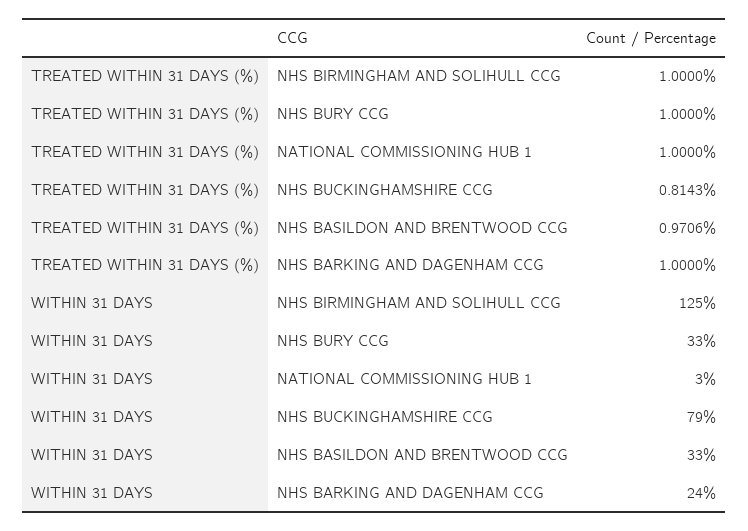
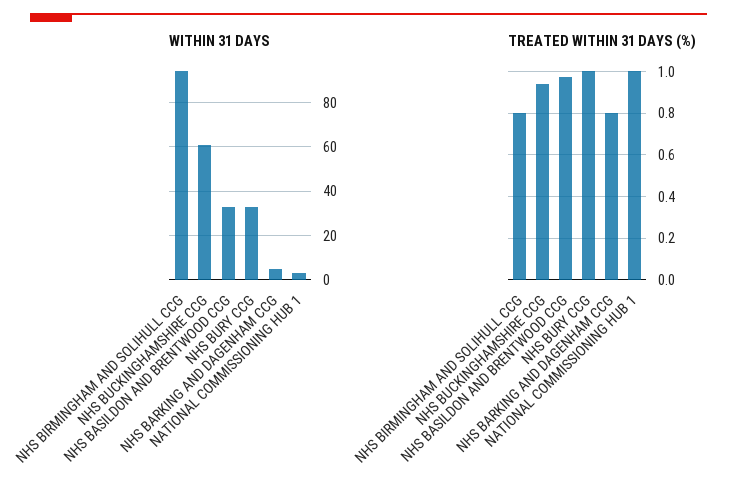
TREATED WITHIN 31 DAYS (%), NHS BIRMINGHAM AND SOLIHULL CCG: 1 -> 0.8
TREATED WITHIN 31 DAYS (%), NHS BUCKINGHAMSHIRE CCG: 0.8143 -> 0.95
TREATED WITHIN 31 DAYS (%), NHS BARKING AND DAGENHAM CCG: 1 -> 0.8
WITHIN 31 DAYS, NHS BIRMINGHAM AND SOLIHULL CCG: 125 -> 95
WITHIN 31 DAYS, NHS BUCKINGHAMSHIRE CCG: 79 -> 60
WITHIN 31 DAYS, NHS BARKING AND DAGENHAM CCG: 24 -> 5

